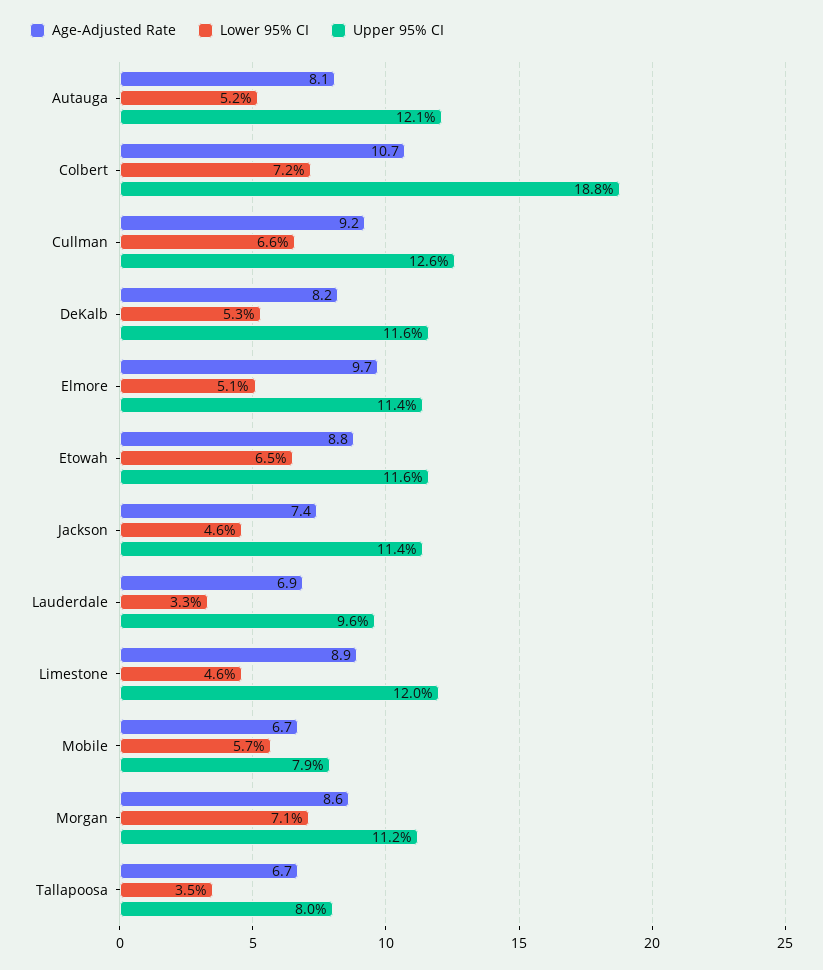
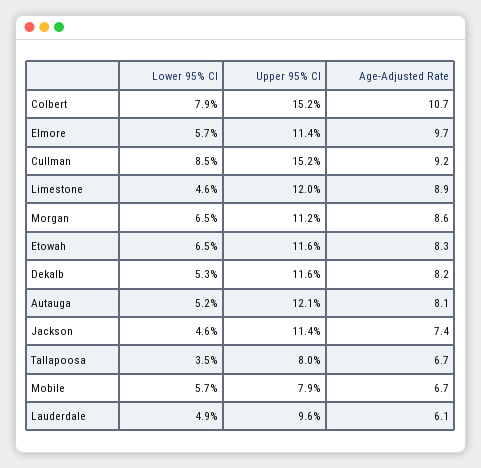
Lower 95% CI, Colbert: 7.2 -> 7.9
Upper 95% CI, Colbert: 18.8 -> 15.2
Lower 95% CI, Cullman: 6.6 -> 8.5
Upper 95% CI, Cullman: 12.6 -> 15.2
Lower 95% CI, Elmore: 5.1 -> 5.7
Age-Adjusted Rate, Etowah: 8.8 -> 8.3
Age-Adjusted Rate, Lauderdale: 6.9 -> 6.1
Lower 95% CI, Lauderdale: 3.3 -> 4.9
Lower 95% CI, Morgan: 7.1 -> 6.5

